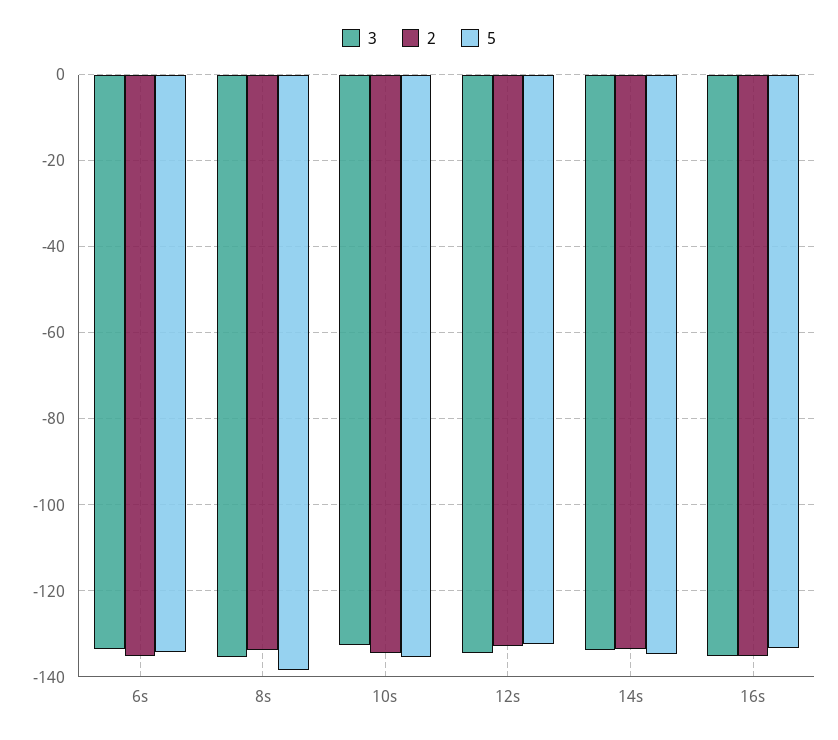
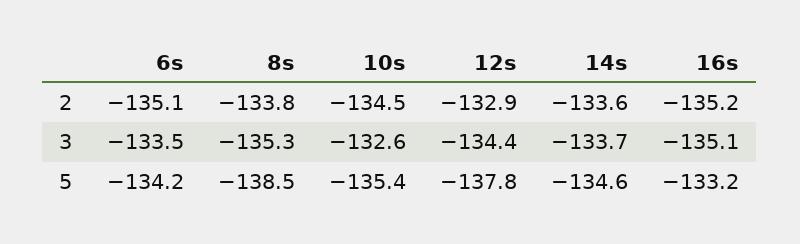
5, 12s: -132 -> -137.8

